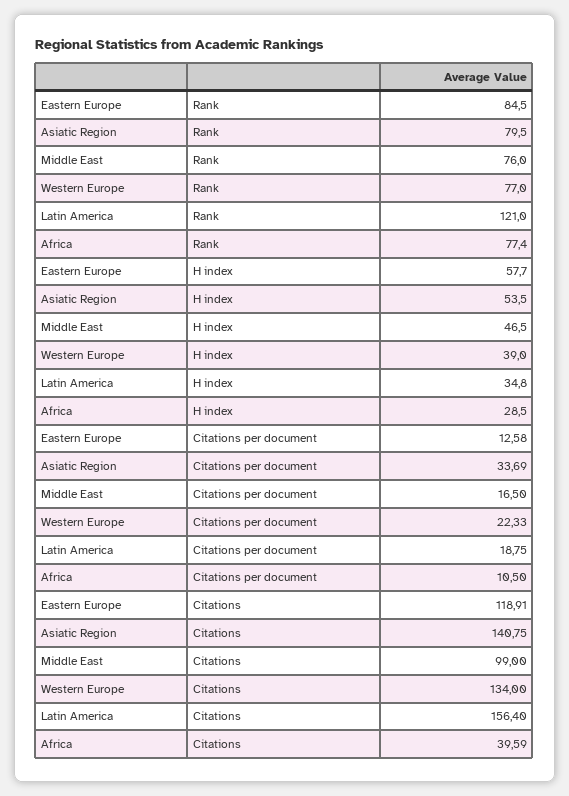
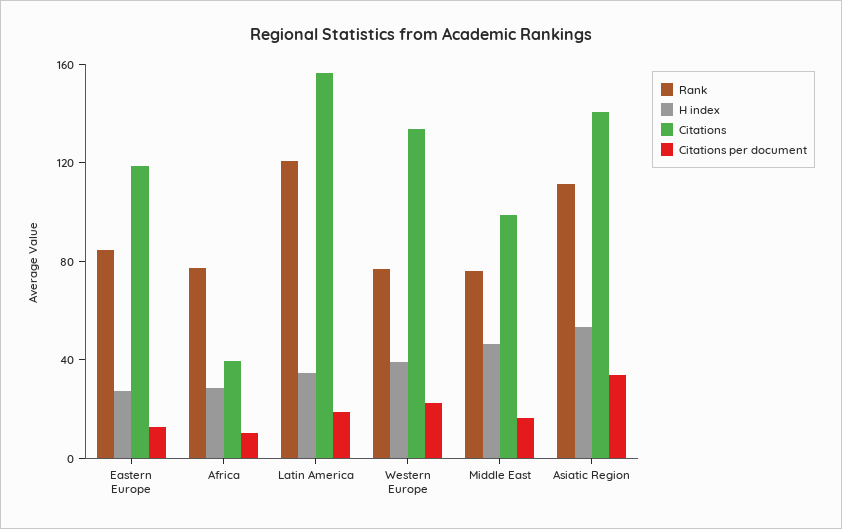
Rank, Asiatic Region: 79.5 -> 110
H index, Eastern Europe: 57.7 -> 30

